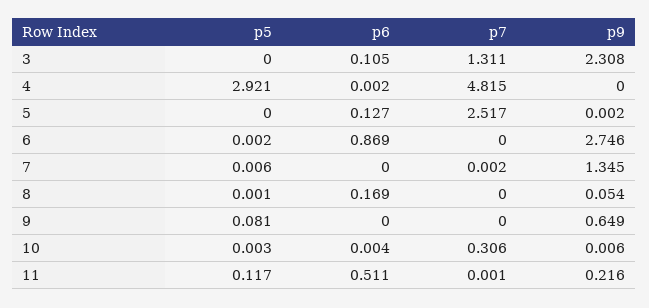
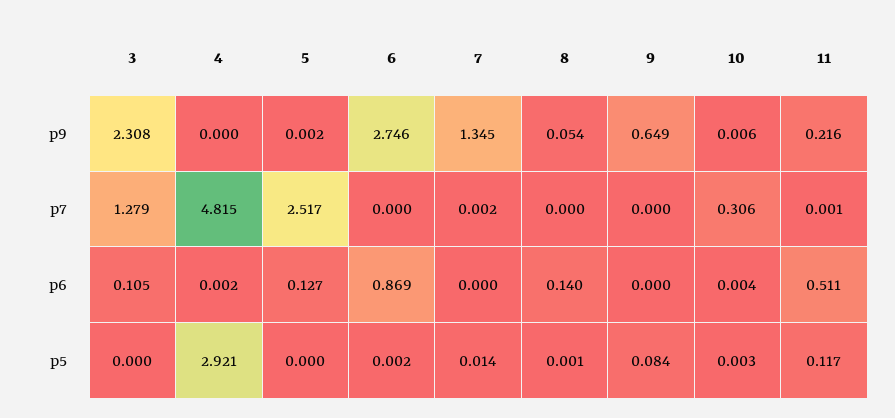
p7, 3: 1.311 -> 1.279
p5, 7: 0.006 -> 0.014
p6, 8: 0.169 -> 0.14
p5, 9: 0.081 -> 0.084

